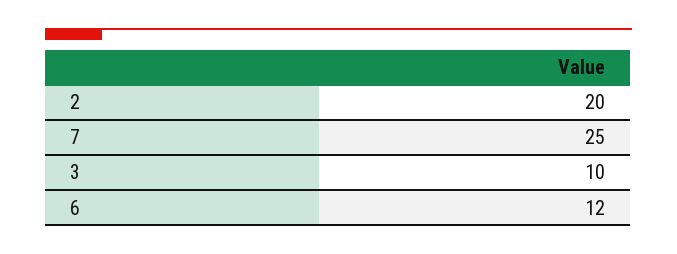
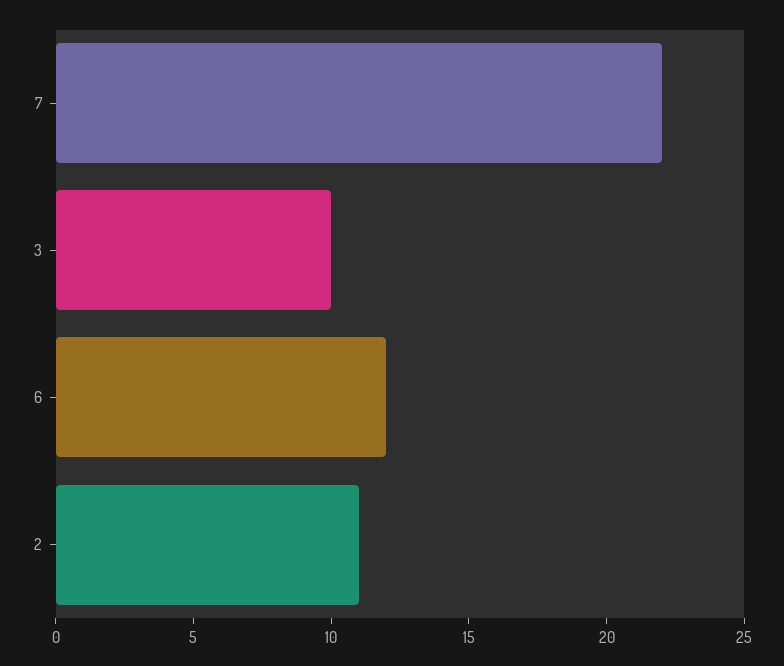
2: 20 -> 11
7: 25 -> 22

